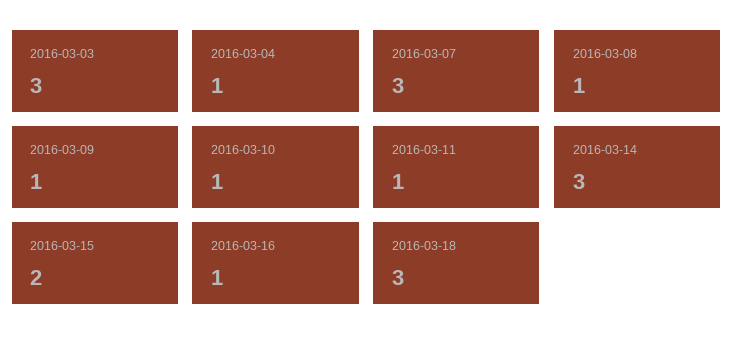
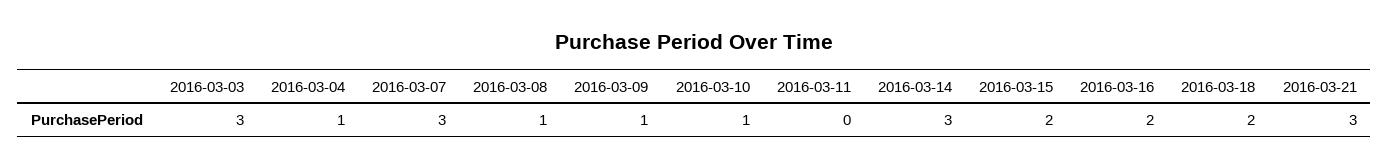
2016-03-11: 1 -> 0
2016-03-16: 1 -> 2
2016-03-18: 3 -> 2
2016-03-21: none -> 3

